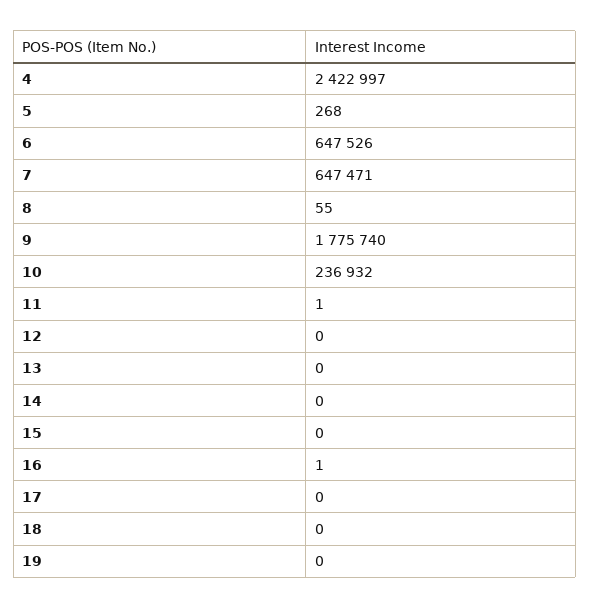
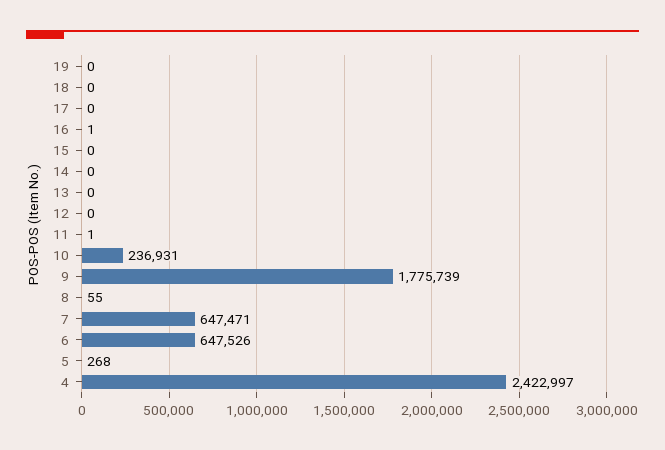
9: 1775740 -> 1775739
10: 236932 -> 236931

